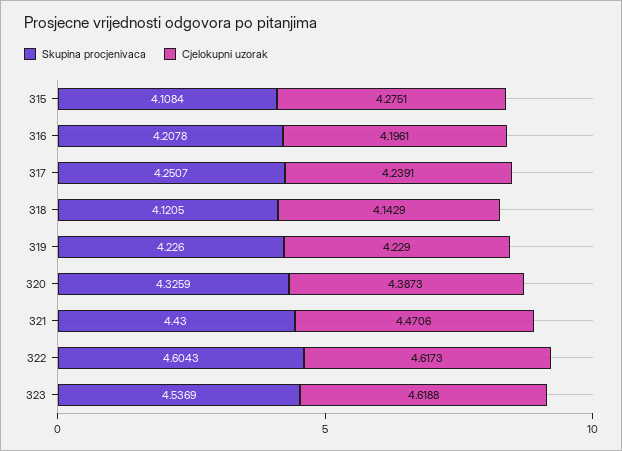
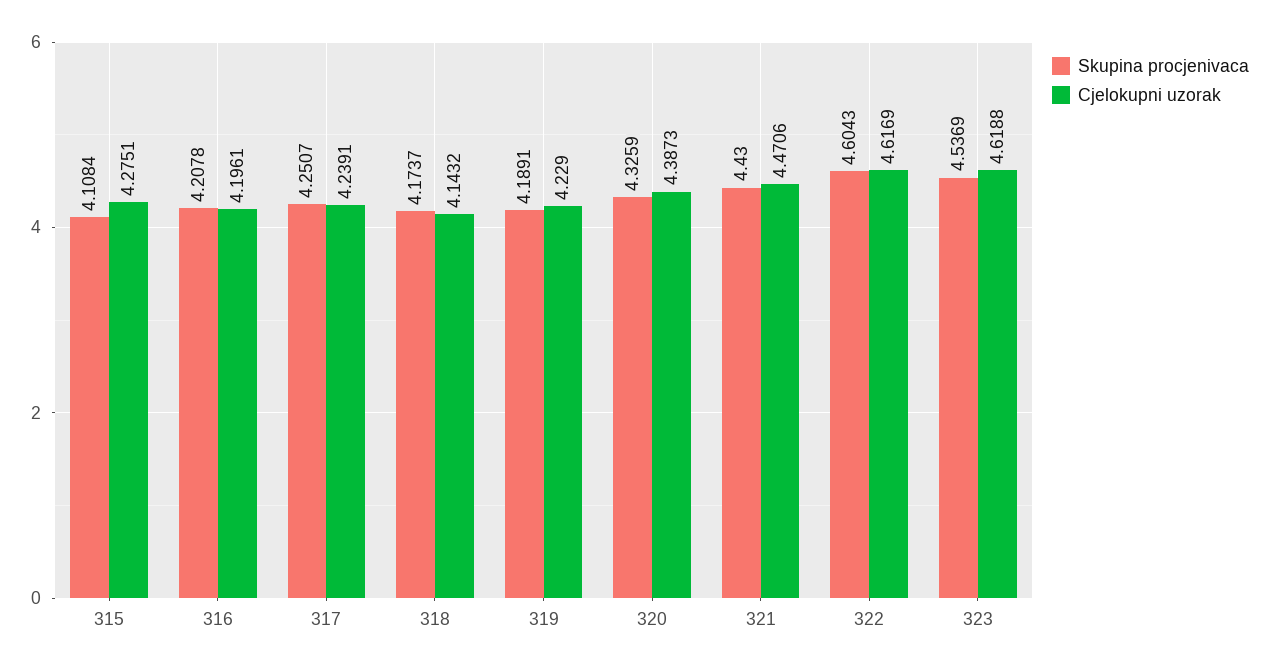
Skupina procjenivaca, 318: 4.1205 -> 4.1737
Cjelokupni uzorak, 318: 4.1429 -> 4.1432
Skupina procjenivaca, 319: 4.226 -> 4.1891
Cjelokupni uzorak, 322: 4.6173 -> 4.6169

